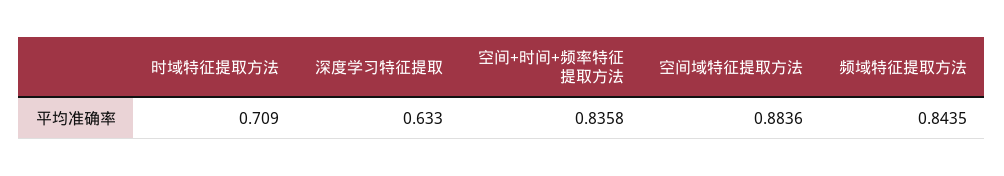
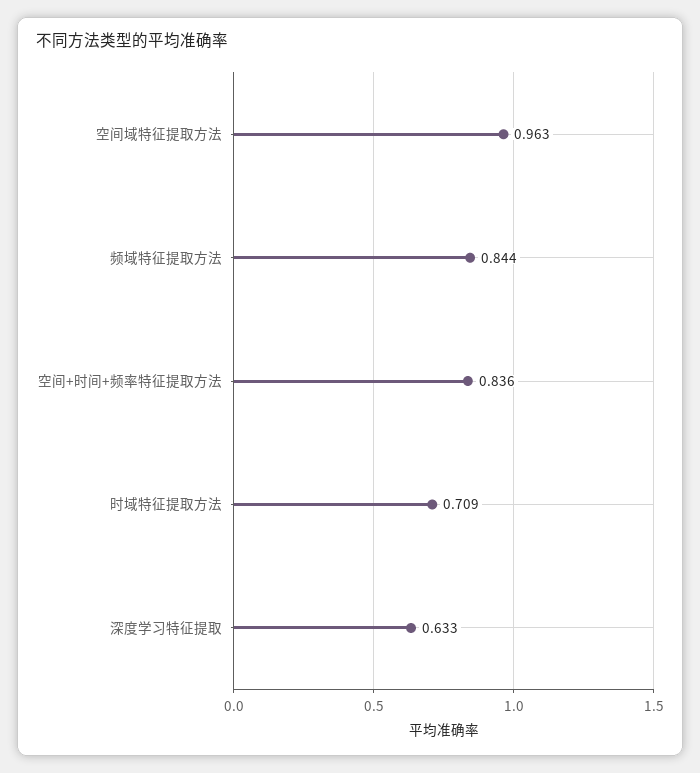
空间域特征提取方法: 0.8836 -> 0.963

